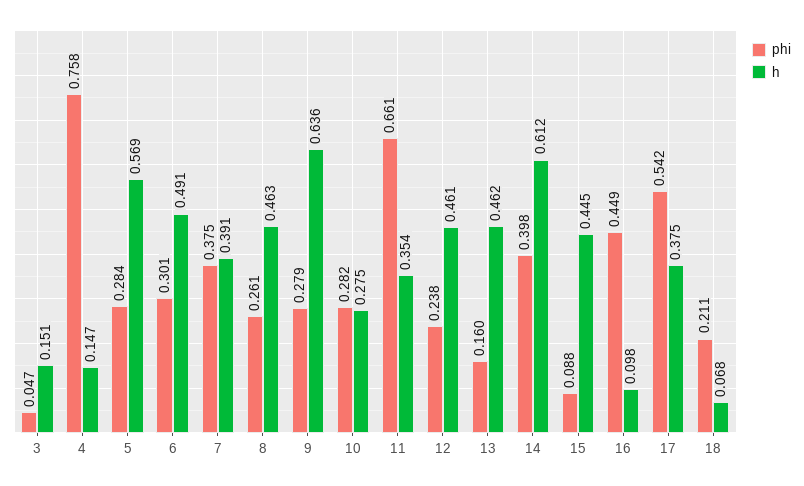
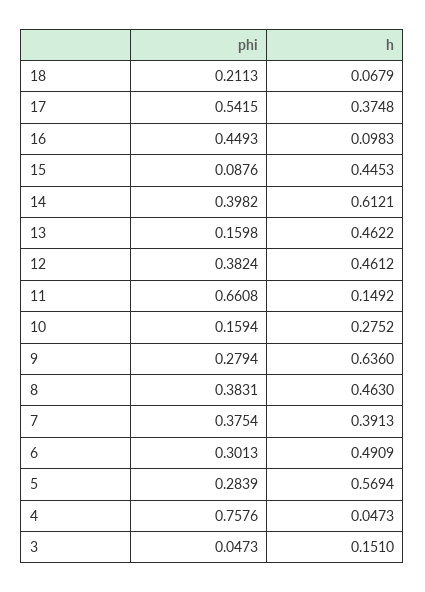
h, 4: 0.147 -> 0.0473
phi, 8: 0.261 -> 0.3831
phi, 10: 0.282 -> 0.1594
h, 11: 0.354 -> 0.1492
phi, 12: 0.238 -> 0.3824

